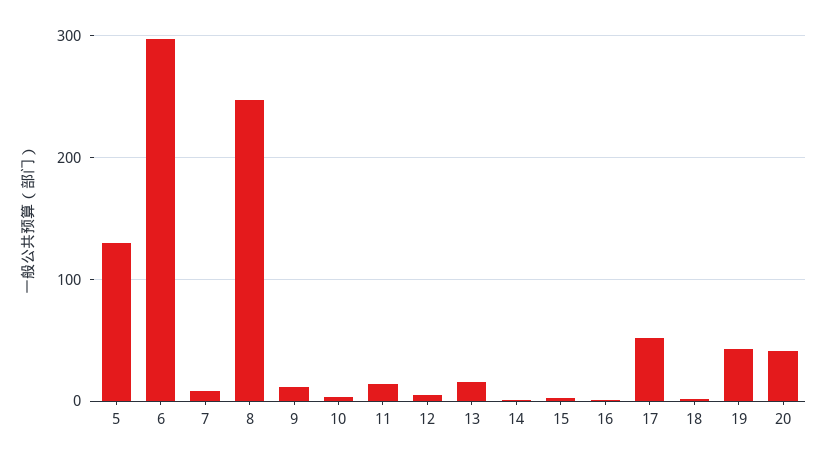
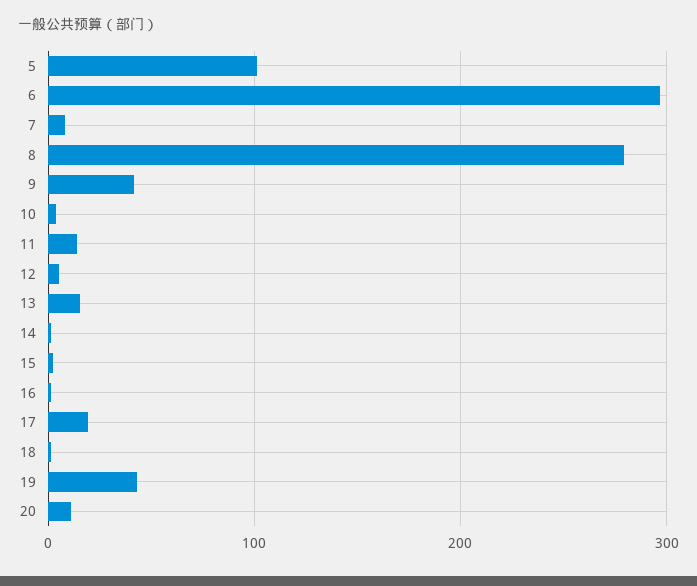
5: 130 -> 100
8: 250 -> 280
9: 10 -> 40
17: 50 -> 20
20: 40 -> 10

